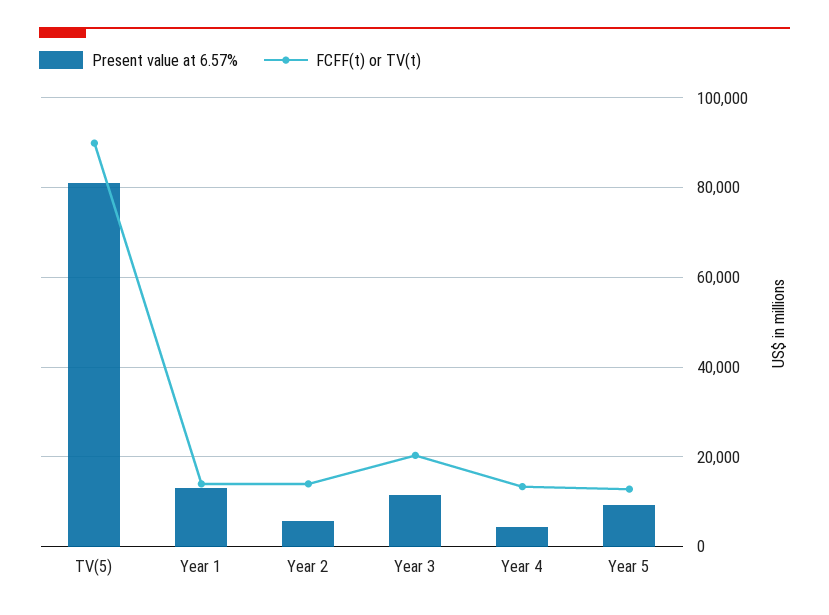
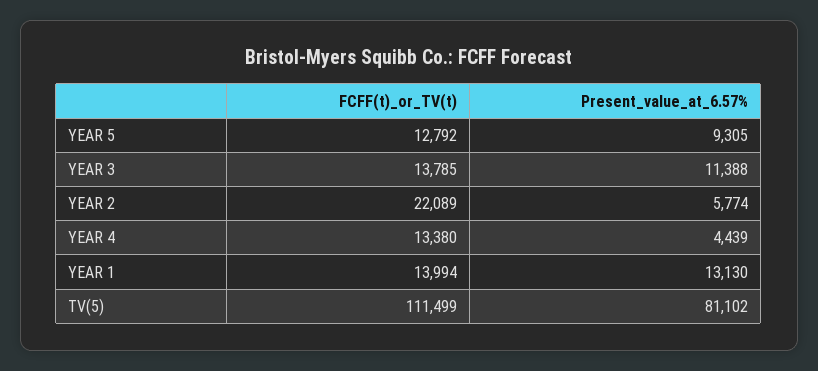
FCFF(t) or TV(t), TV(5): 90000 -> 111499
FCFF(t) or TV(t), Year 2: 14000 -> 22089
FCFF(t) or TV(t), Year 3: 20000 -> 13785

